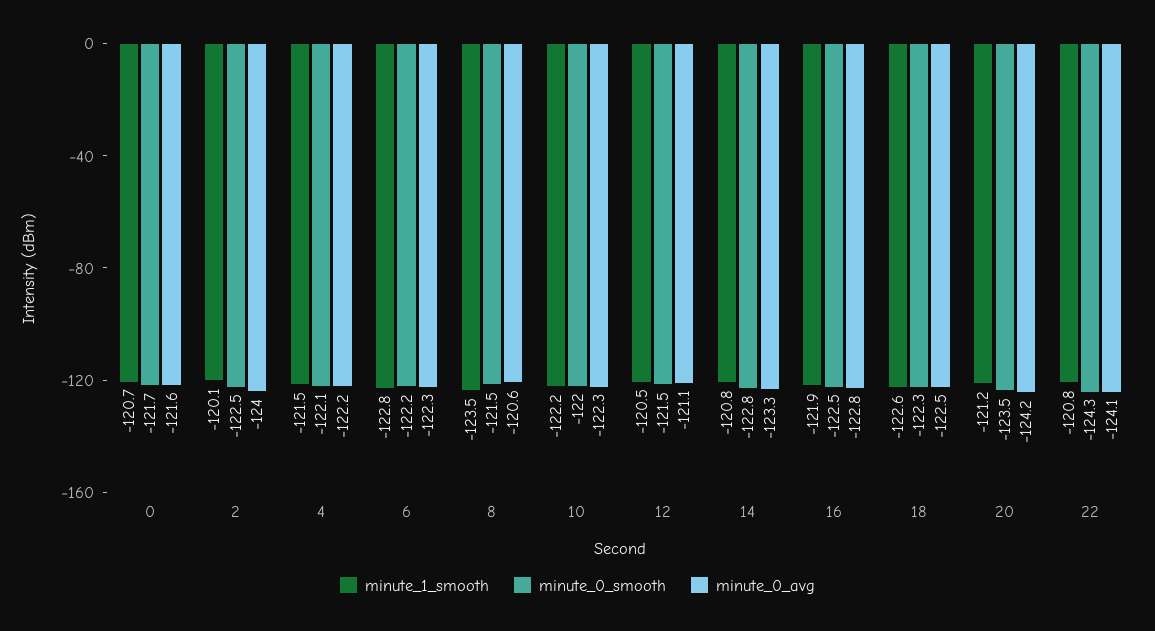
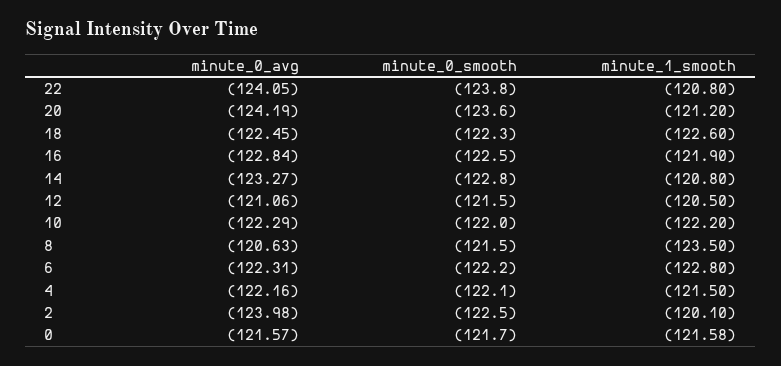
minute_1_smooth, 0: -120.7 -> -121.58
minute_0_smooth, 20: -123.5 -> -123.6
minute_0_smooth, 22: -124.3 -> -123.8

